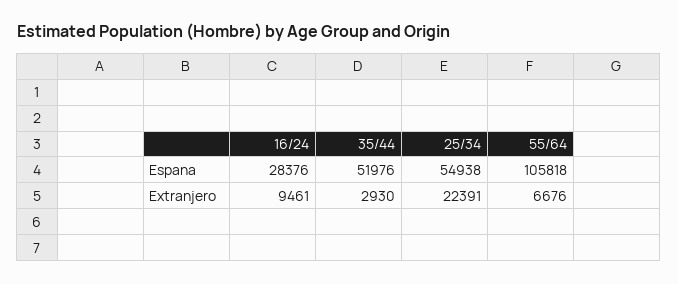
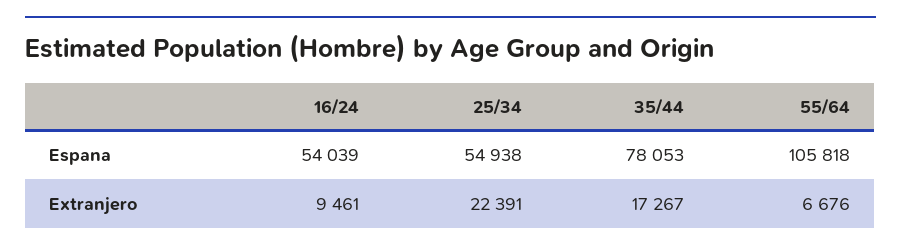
16/24, Espana: 28376 -> 54039
35/44, Espana: 51976 -> 78053
35/44, Extranjero: 2930 -> 17267

